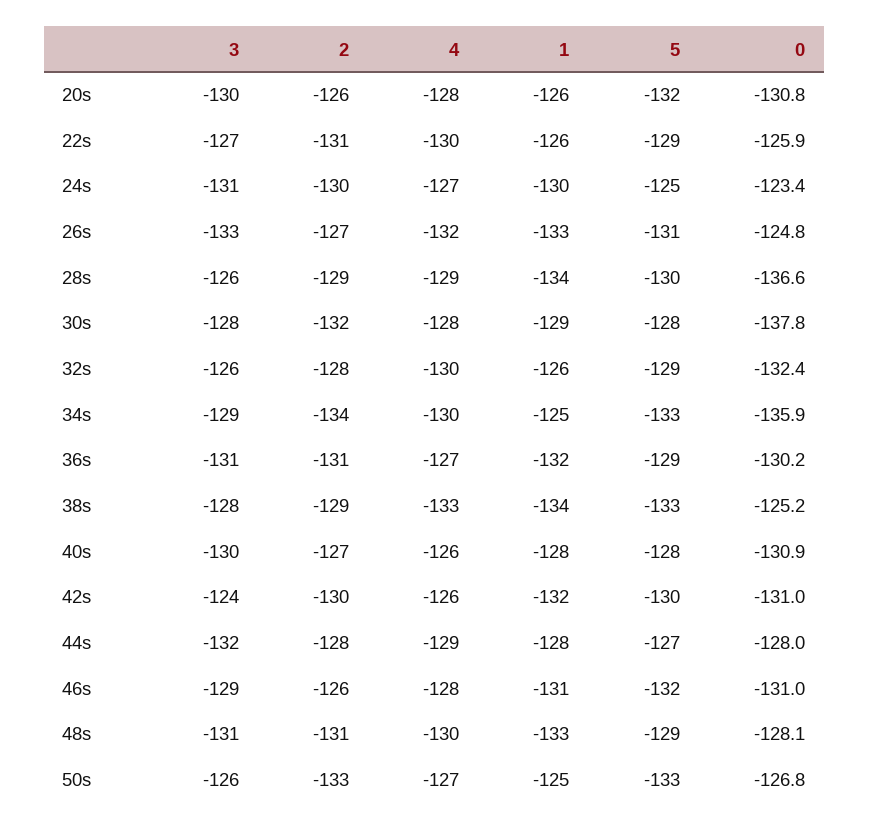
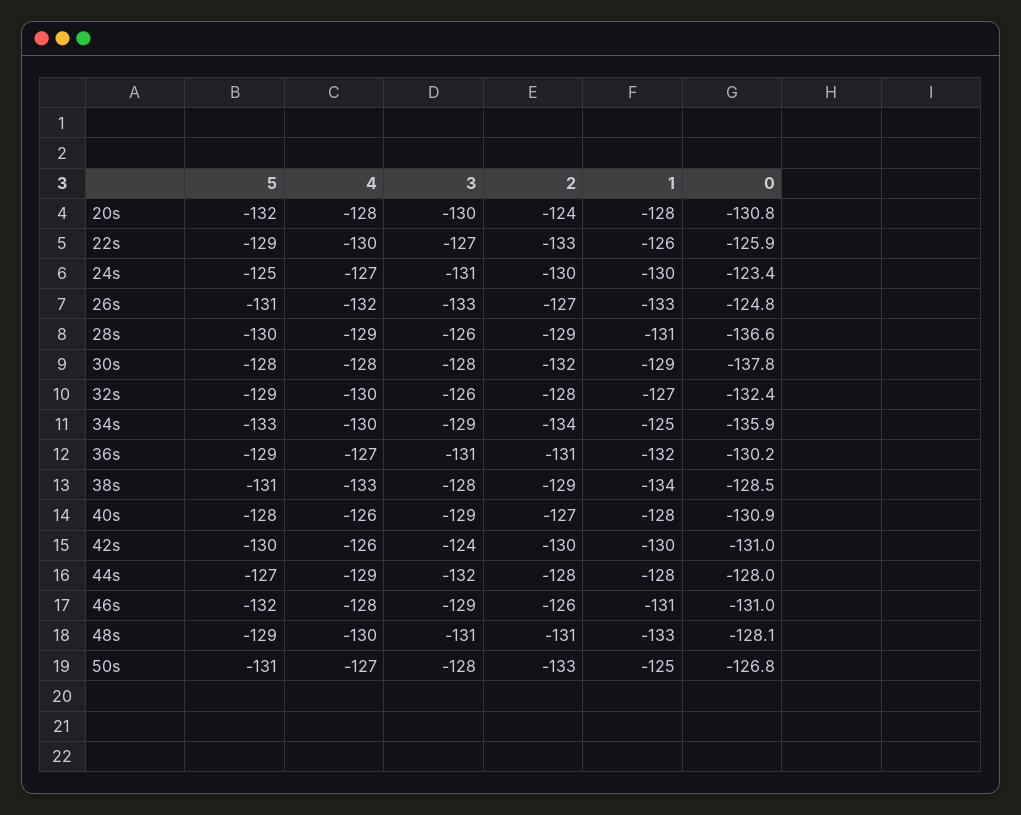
2, 20s: -126 -> -124
1, 20s: -126 -> -128
2, 22s: -131 -> -133
1, 28s: -134 -> -131
1, 32s: -126 -> -127
5, 38s: -133 -> -131
0, 38s: -125.2 -> -128.5
3, 40s: -130 -> -129
1, 42s: -132 -> -130
3, 50s: -126 -> -128
5, 50s: -133 -> -131

